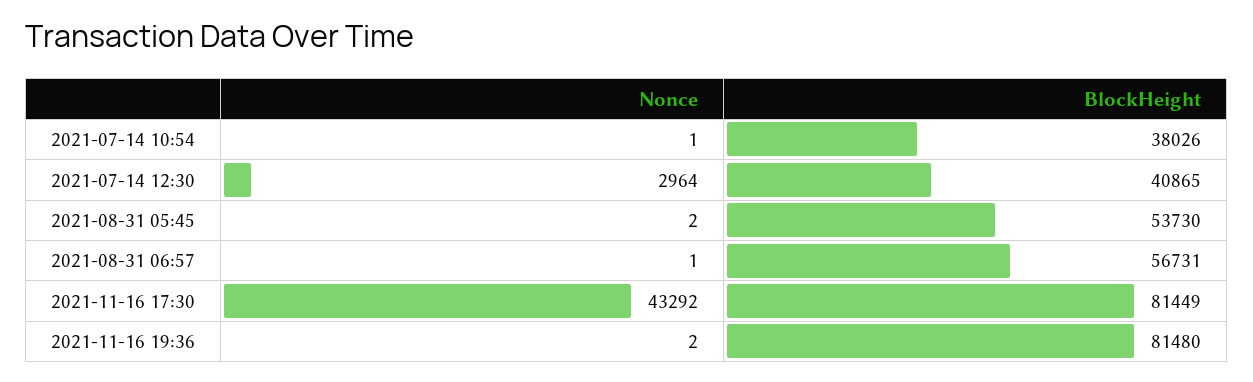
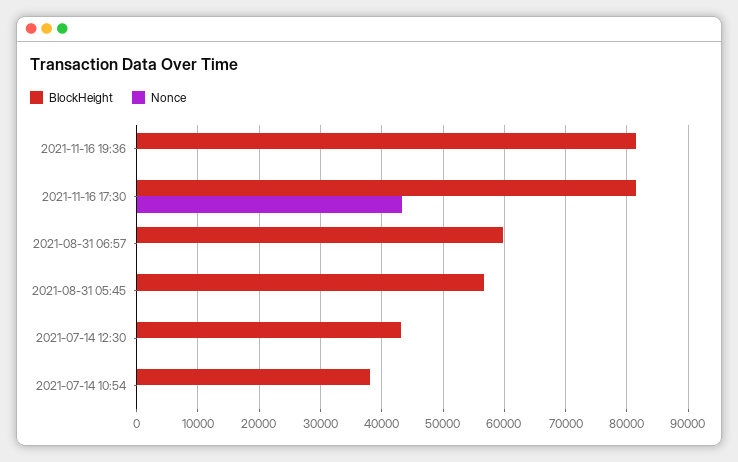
Nonce, 2021-07-14 12:30: 2964 -> 0
BlockHeight, 2021-07-14 12:30: 40865 -> 43000
BlockHeight, 2021-08-31 05:45: 53730 -> 57000
BlockHeight, 2021-08-31 06:57: 56731 -> 60000

